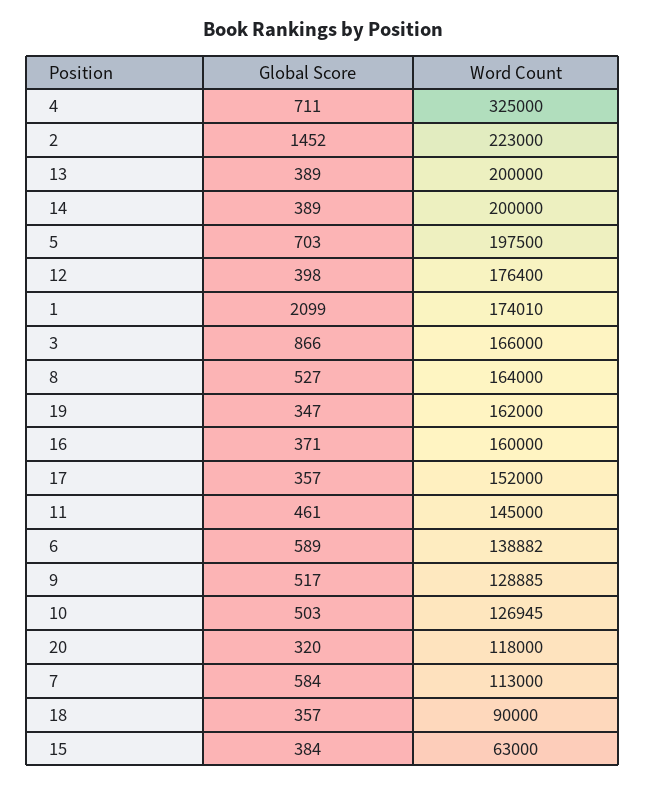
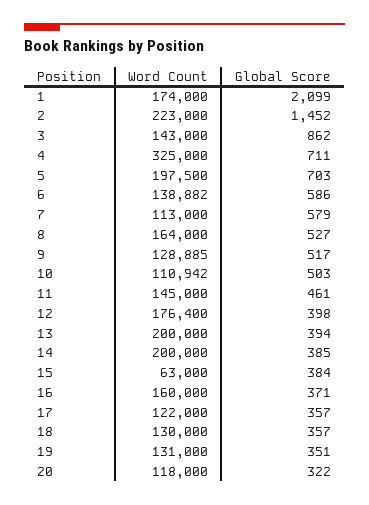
Global Score, 13: 389 -> 394
Global Score, 14: 389 -> 385
Word Count, 1: 174010 -> 174000
Global Score, 3: 866 -> 862
Word Count, 3: 166000 -> 143000
Global Score, 19: 347 -> 351
Word Count, 19: 162000 -> 131000
Word Count, 17: 152000 -> 122000
Global Score, 6: 589 -> 586
Word Count, 10: 126945 -> 110942
Global Score, 20: 320 -> 322
Global Score, 7: 584 -> 579
Word Count, 18: 90000 -> 130000

